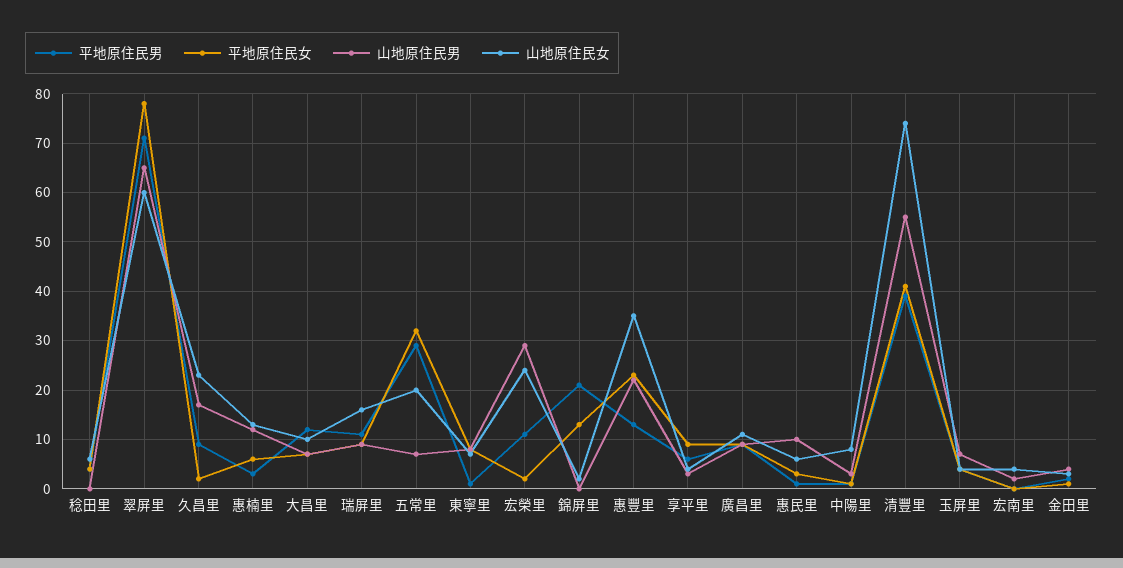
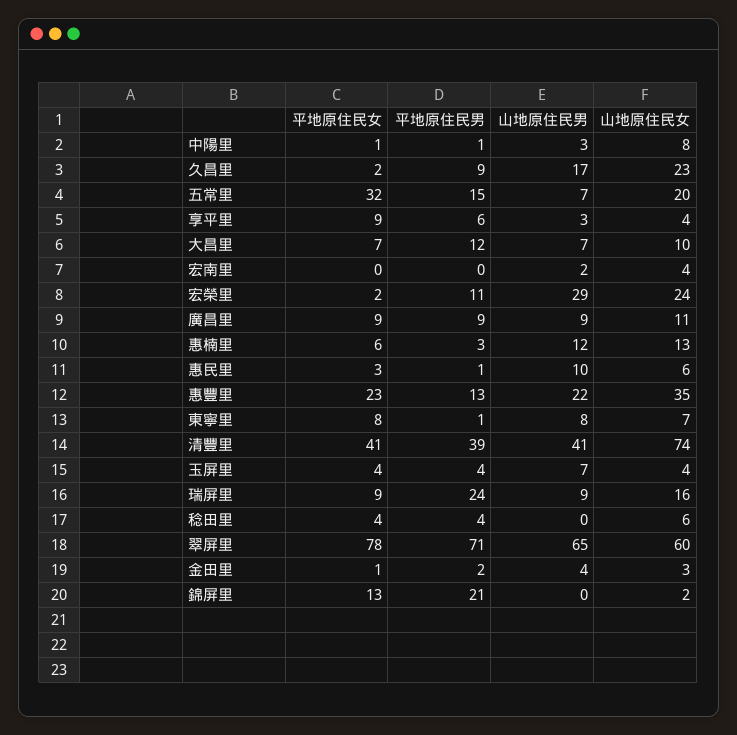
平地原住民男, 瑞屏里: 10 -> 24
平地原住民男, 五常里: 30 -> 15
山地原住民男, 清豐里: 55 -> 41

